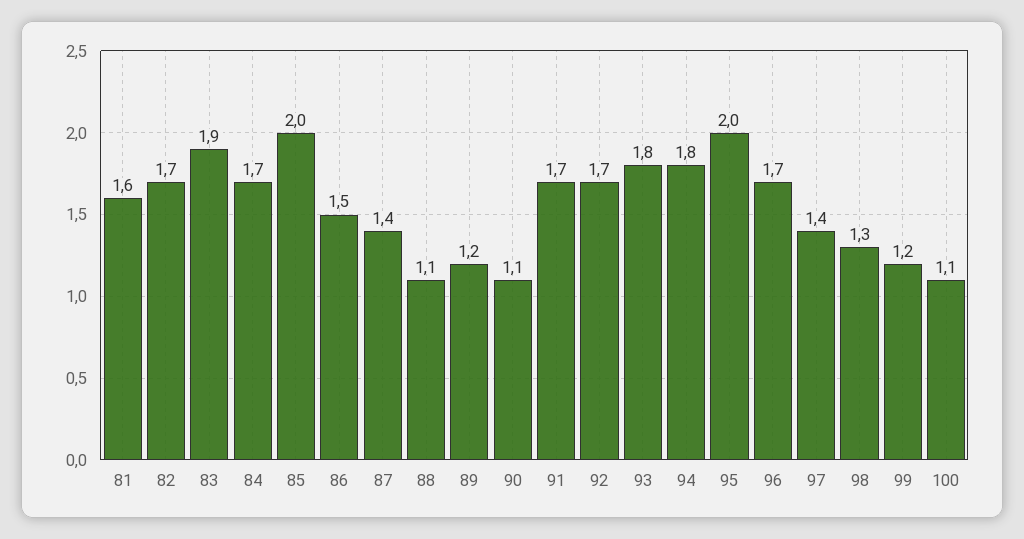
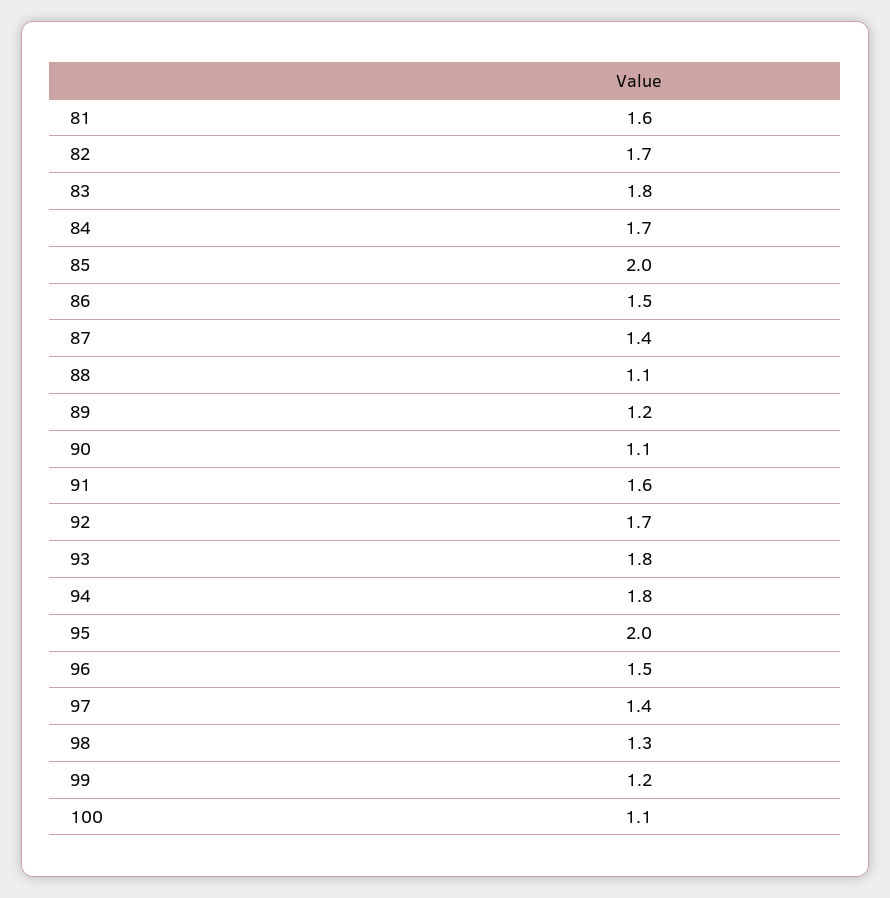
83: 1.9 -> 1.8
91: 1.7 -> 1.6
96: 1.7 -> 1.5

